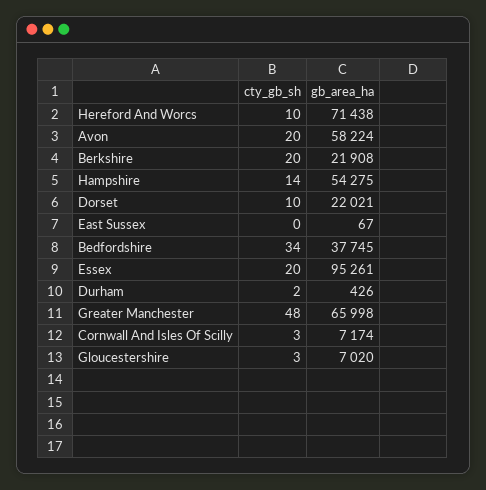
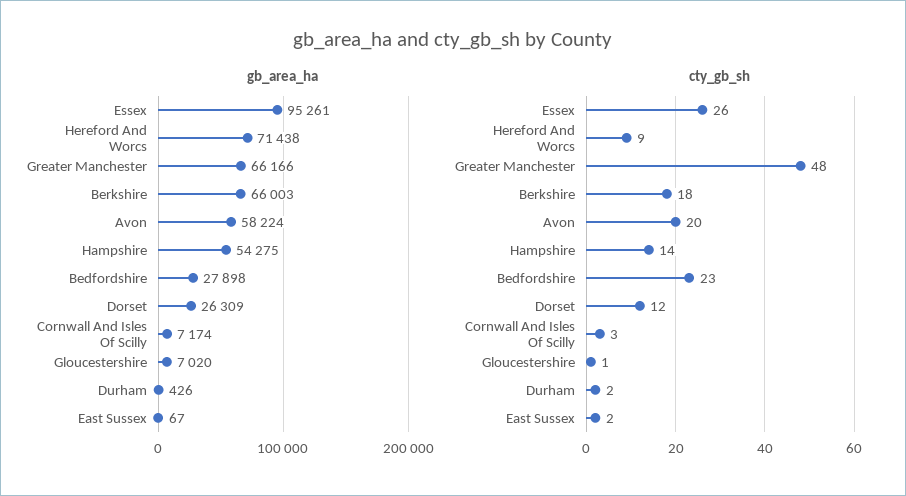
cty_gb_sh, Hereford And Worcs: 10 -> 9
cty_gb_sh, Berkshire: 20 -> 18
gb_area_ha, Berkshire: 21908 -> 66003
cty_gb_sh, Dorset: 10 -> 12
gb_area_ha, Dorset: 22021 -> 26309
cty_gb_sh, East Sussex: 0 -> 2
cty_gb_sh, Bedfordshire: 34 -> 23
gb_area_ha, Bedfordshire: 37745 -> 27898
cty_gb_sh, Essex: 20 -> 26
gb_area_ha, Greater Manchester: 65998 -> 66166
cty_gb_sh, Gloucestershire: 3 -> 1

